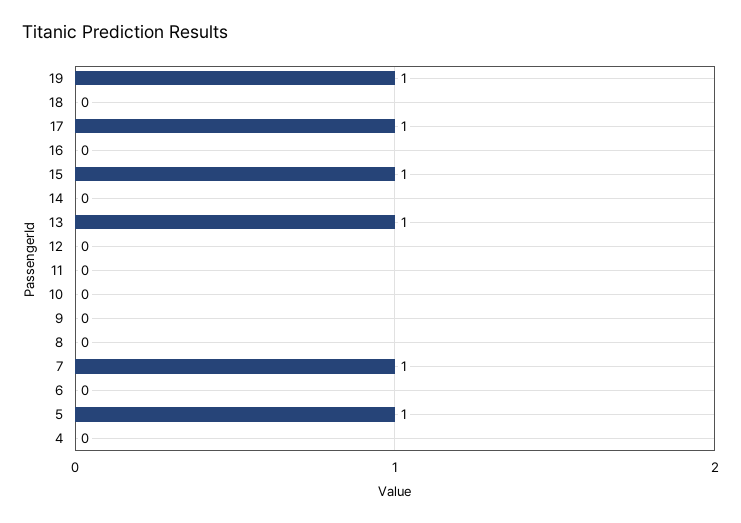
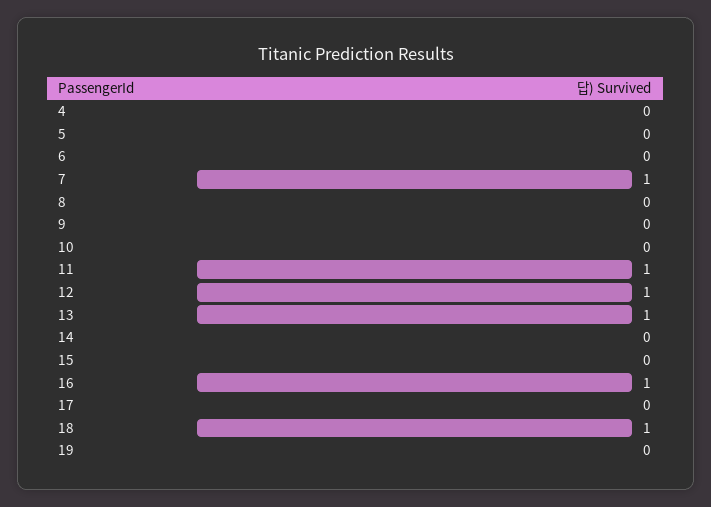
19: 1 -> 0
18: 0 -> 1
17: 1 -> 0
16: 0 -> 1
15: 1 -> 0
12: 0 -> 1
11: 0 -> 1
5: 1 -> 0

